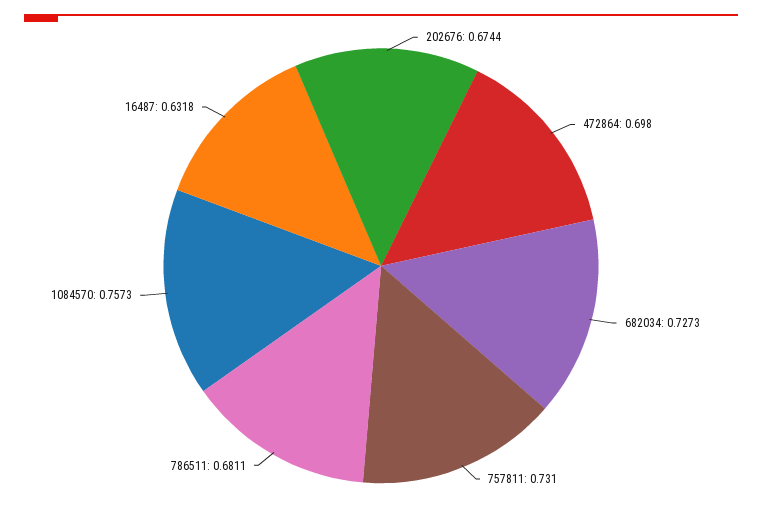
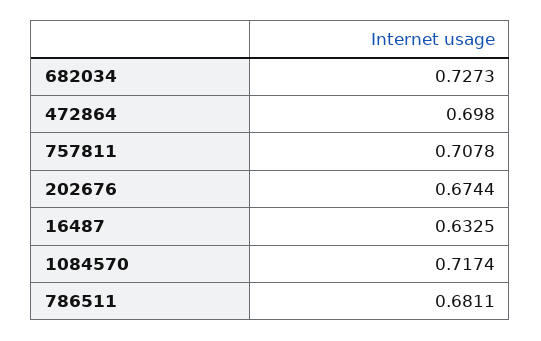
757811: 0.731 -> 0.7078
1084570: 0.7573 -> 0.7174
16487: 0.6318 -> 0.6325

